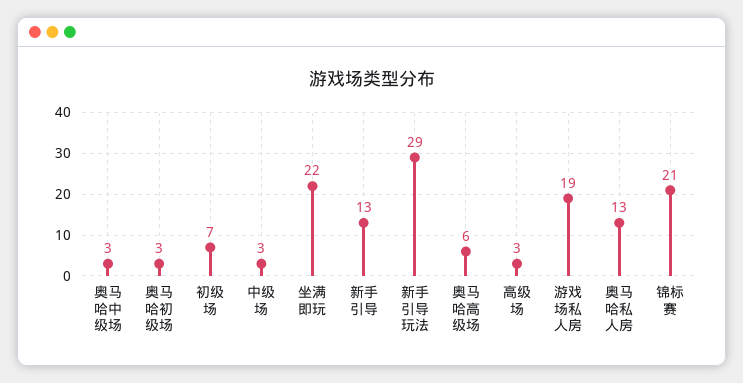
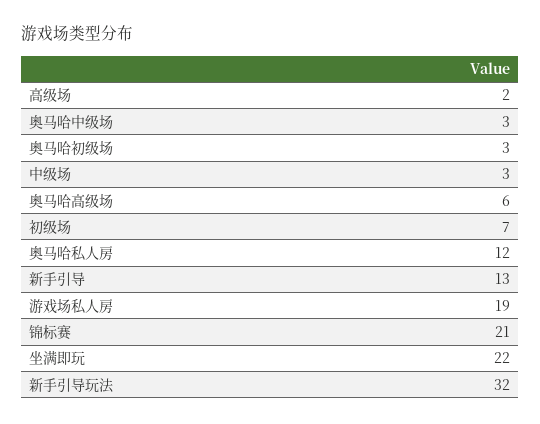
新手引导玩法: 29 -> 32
高级场: 3 -> 2
奥马哈私人房: 13 -> 12

